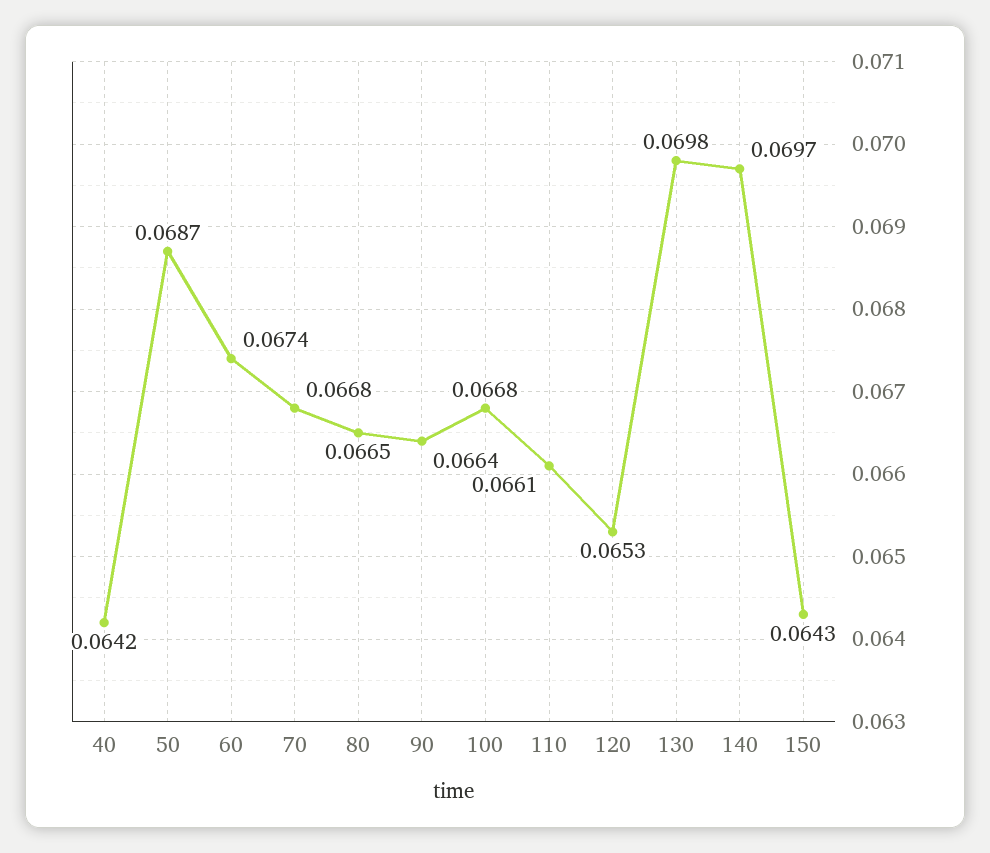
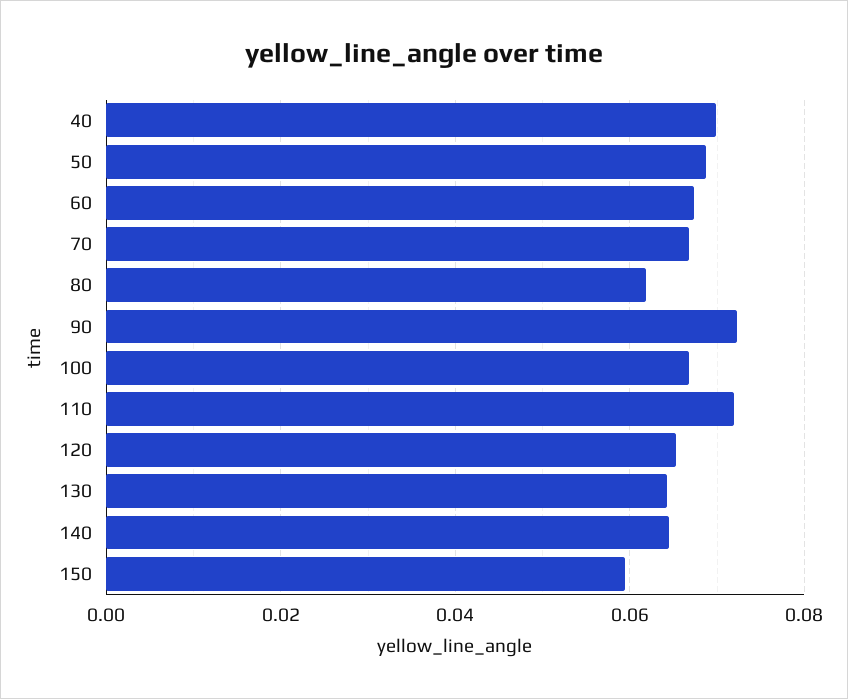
40: 0.0642 -> 0.07
80: 0.0665 -> 0.062
90: 0.0664 -> 0.072
110: 0.0661 -> 0.072
130: 0.0698 -> 0.064
140: 0.0697 -> 0.064
150: 0.0643 -> 0.06

